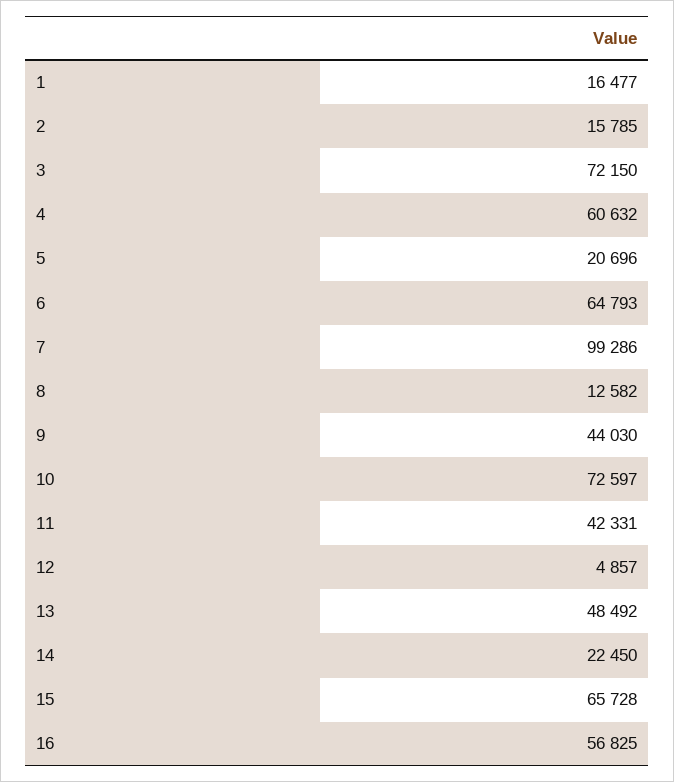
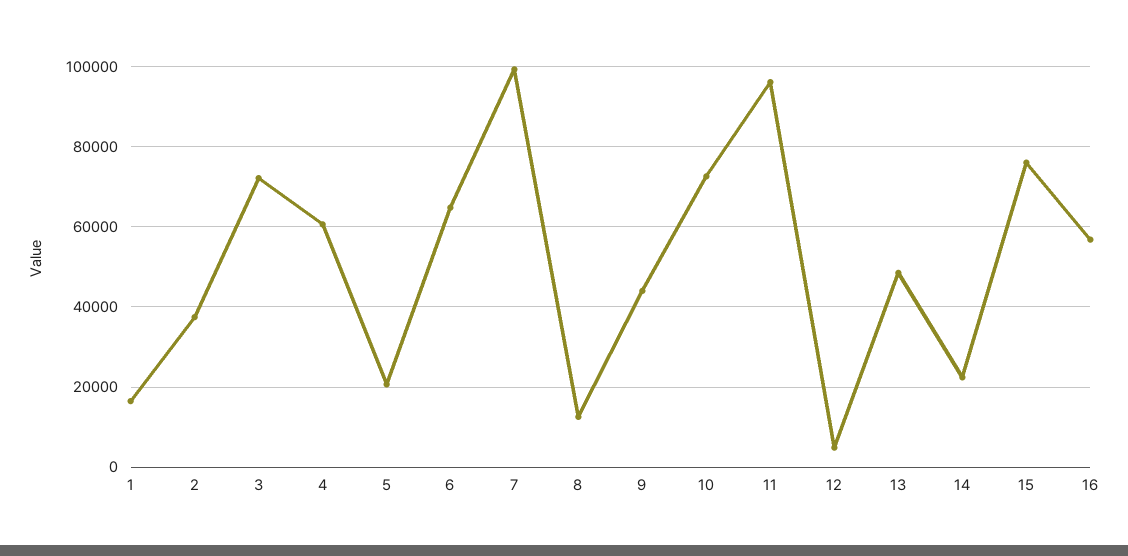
2: 15785 -> 38000
11: 42331 -> 96000
15: 65728 -> 76000

